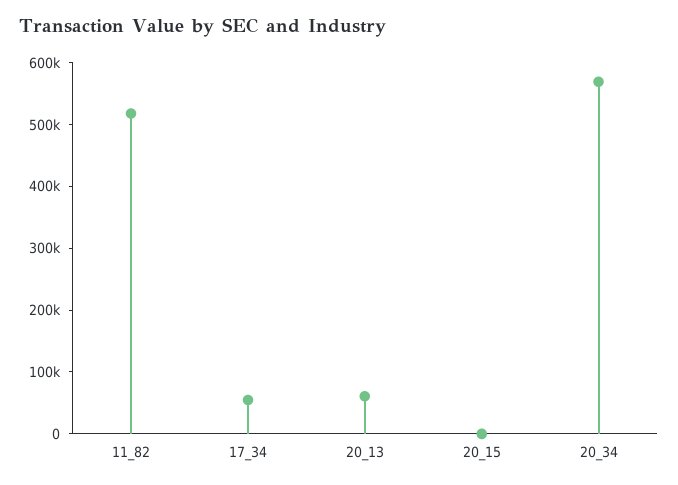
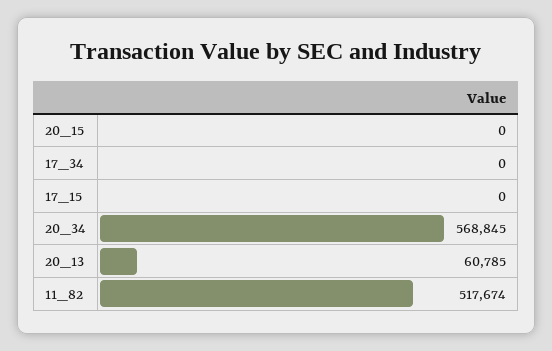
17_34: 60000 -> 0
17_15: none -> 0

